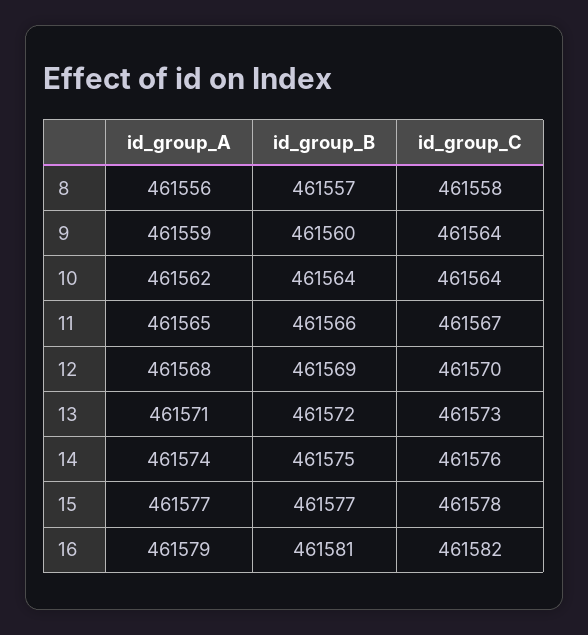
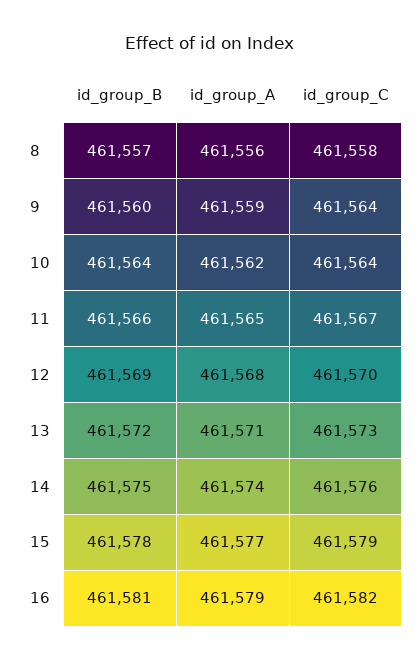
id_group_B, 15: 461577 -> 461578
id_group_C, 15: 461578 -> 461579

